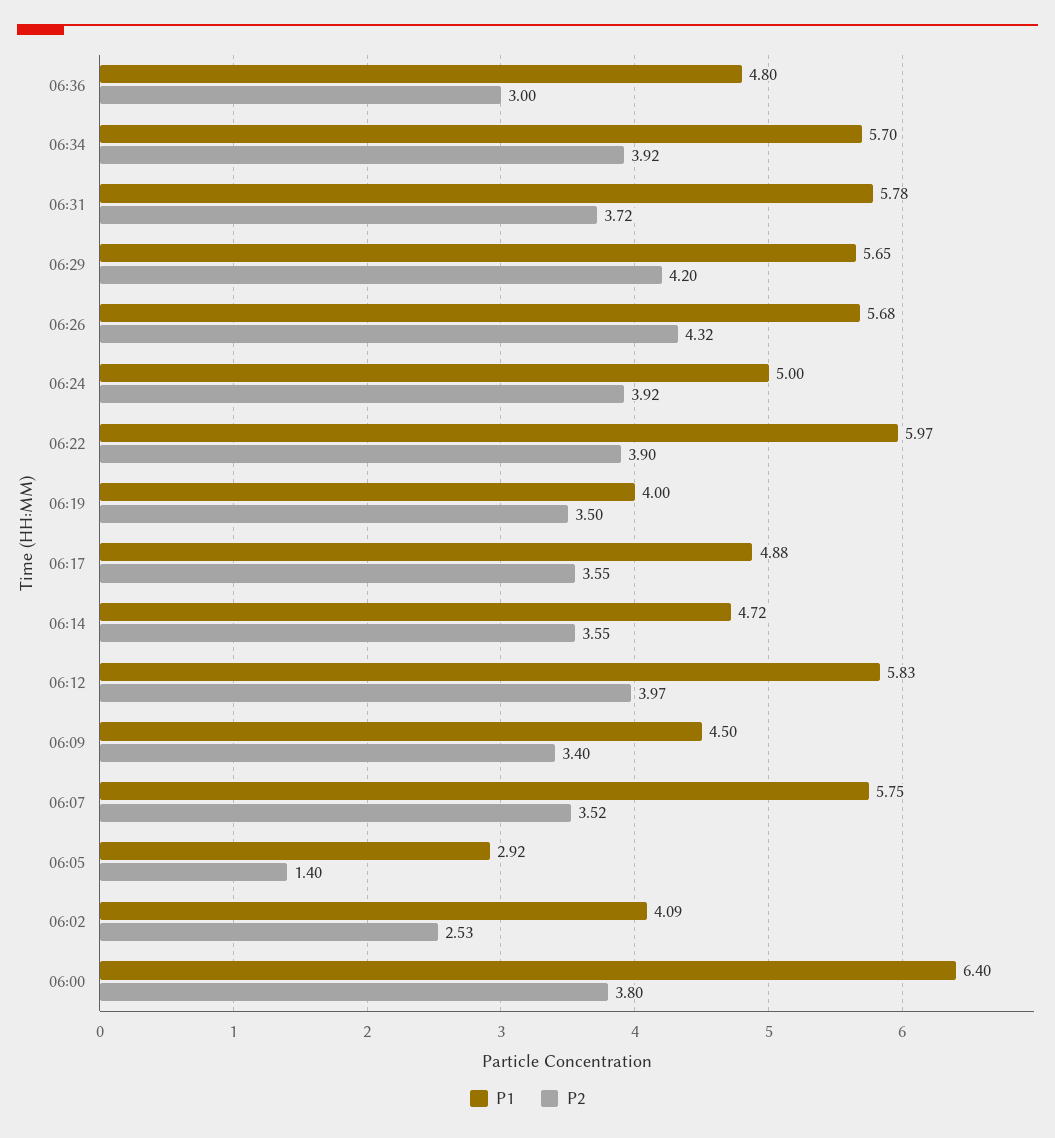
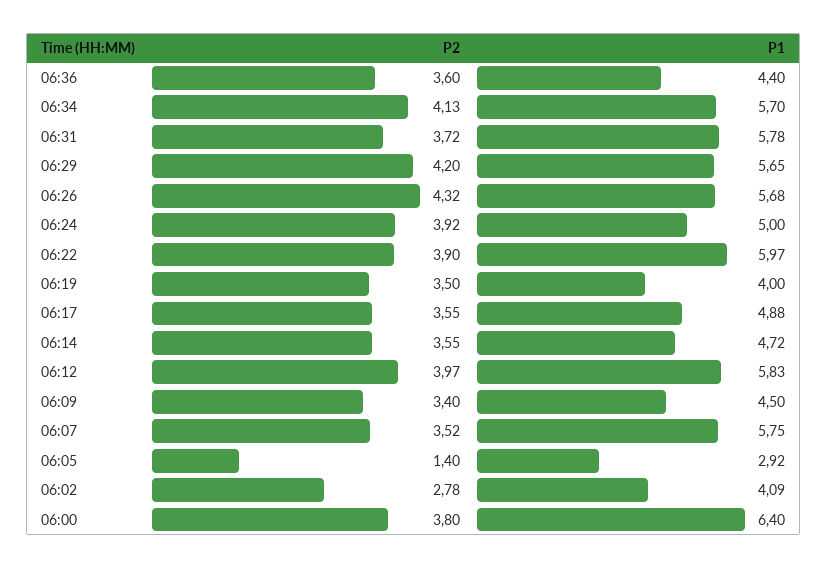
P1, 06:36: 4.8 -> 4.4
P2, 06:36: 3 -> 3.6
P2, 06:34: 3.92 -> 4.13
P2, 06:02: 2.53 -> 2.78

